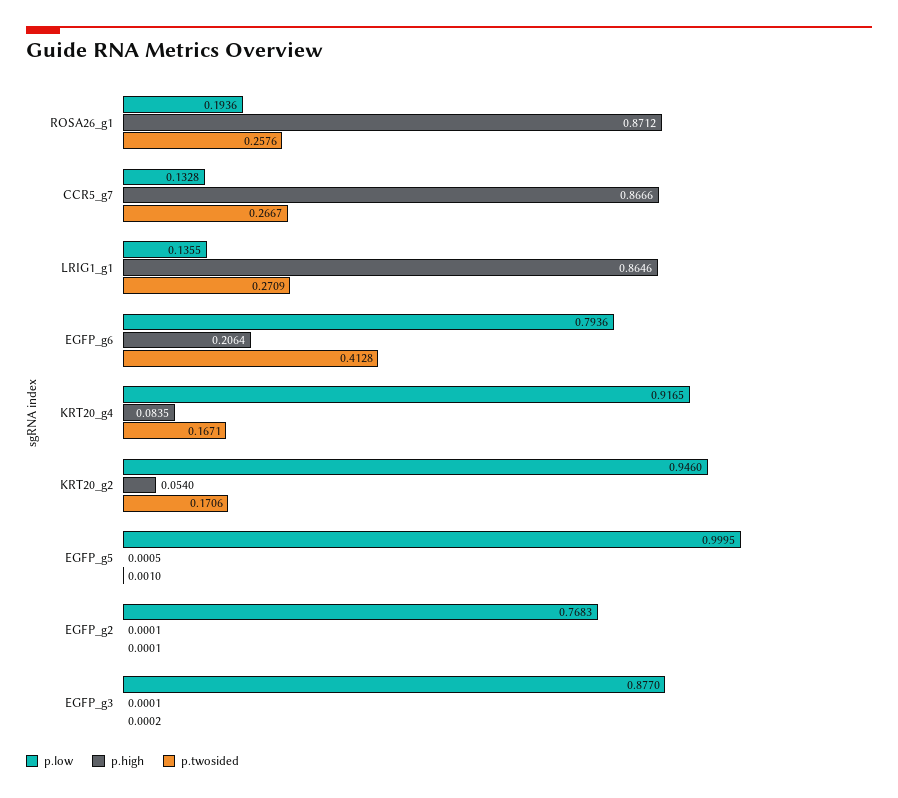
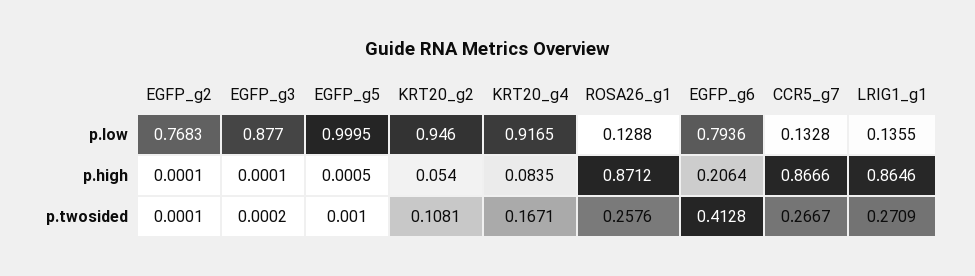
p.low, ROSA26_g1: 0.1936 -> 0.1288
p.twosided, KRT20_g2: 0.1706 -> 0.1081

